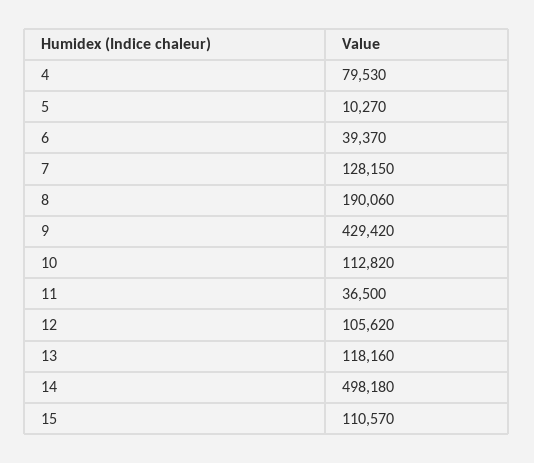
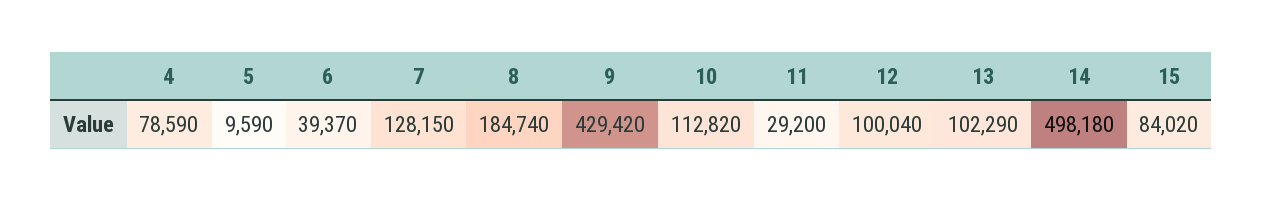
4: 79530 -> 78590
5: 10270 -> 9590
8: 190060 -> 184740
11: 36500 -> 29200
12: 105620 -> 100040
13: 118160 -> 102290
15: 110570 -> 84020

